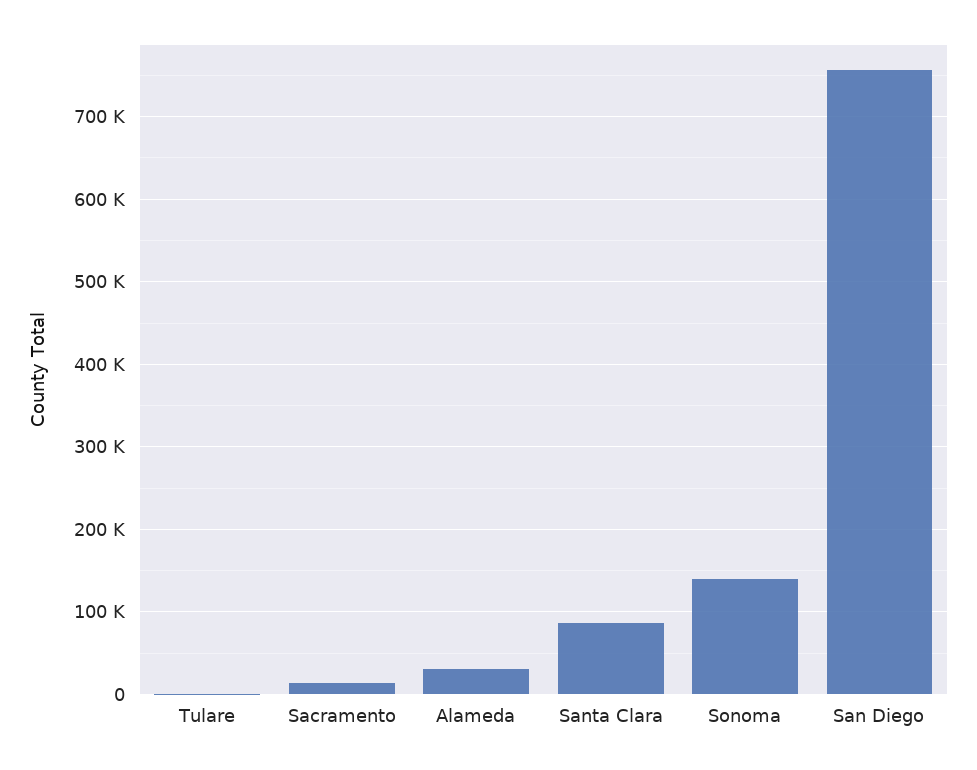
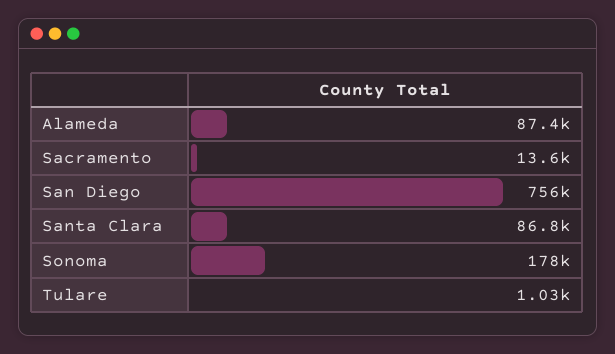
Alameda: 30000 -> 87400
Sonoma: 140000 -> 178000

